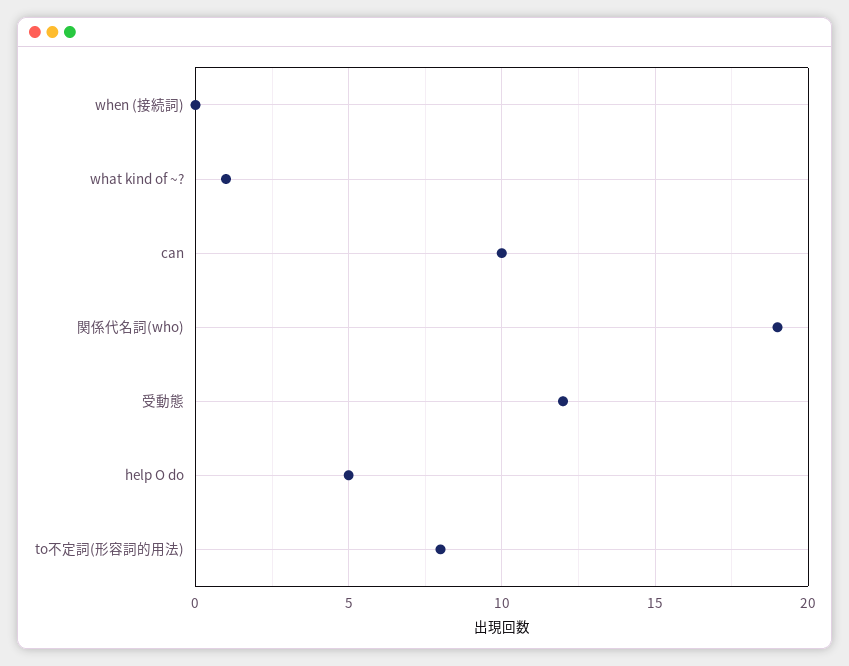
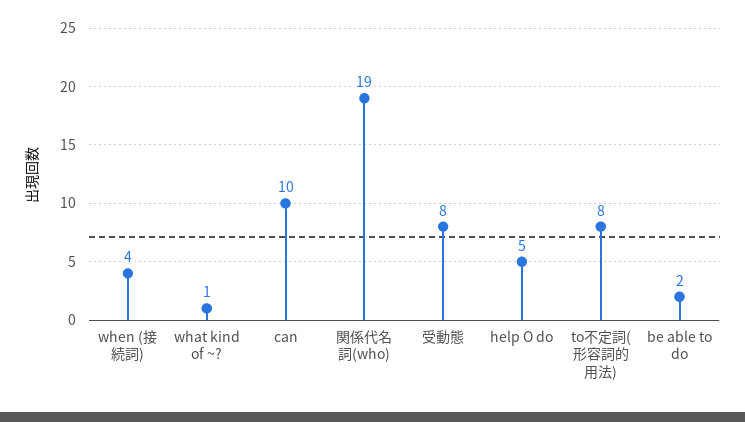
when (接続詞): 0 -> 4
受動態: 12 -> 8
be able to do: none -> 2

